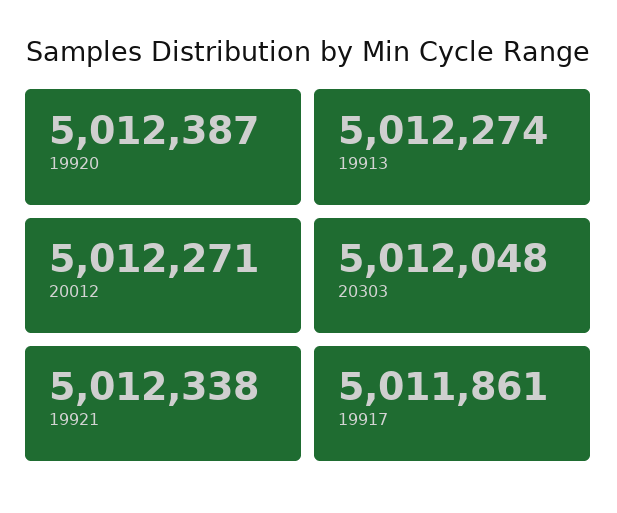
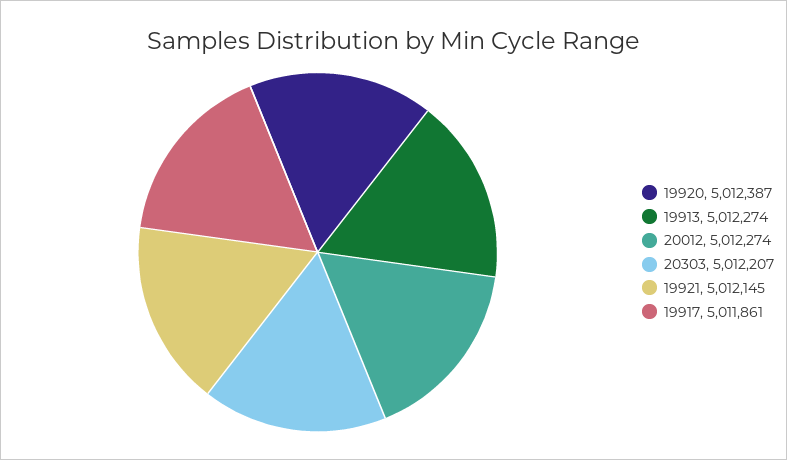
20012: 5012271 -> 5012274
20303: 5012048 -> 5012207
19921: 5012338 -> 5012145

